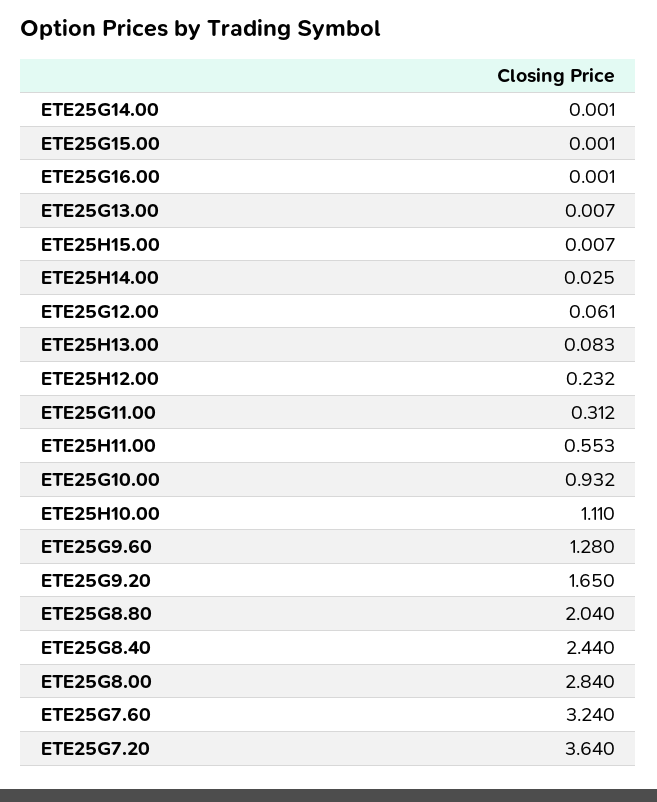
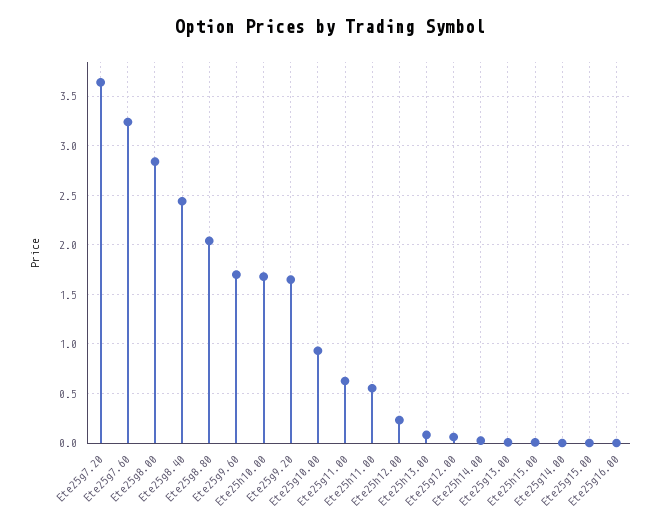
ETE25G11.00: 0.312 -> 0.6
ETE25H10.00: 1.11 -> 1.7
ETE25G9.60: 1.28 -> 1.7

